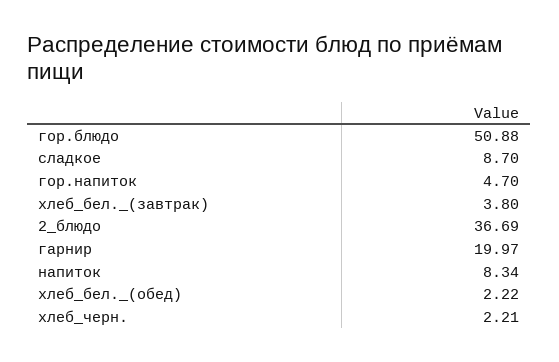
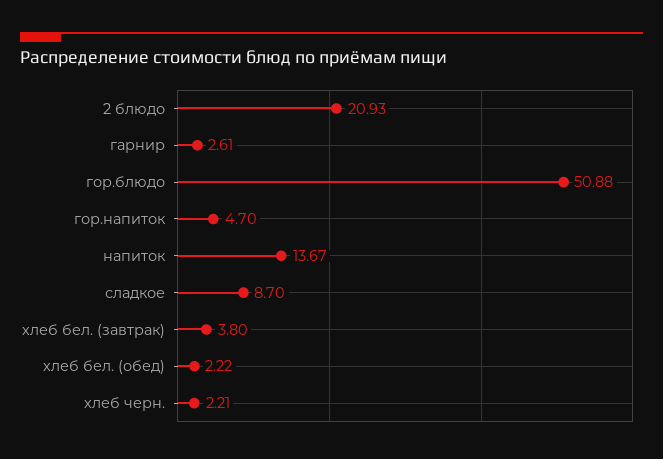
2_блюдо: 36.69 -> 20.93
гарнир: 19.97 -> 2.61
напиток: 8.34 -> 13.67

